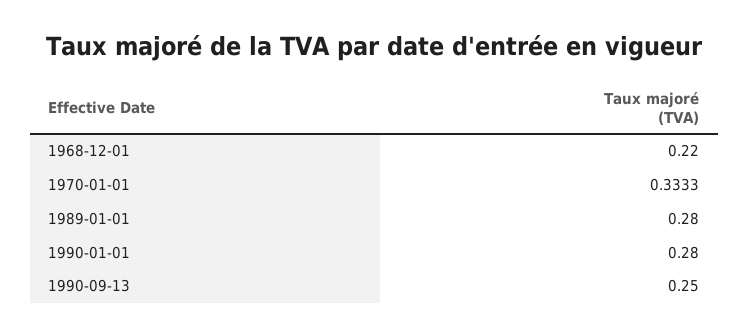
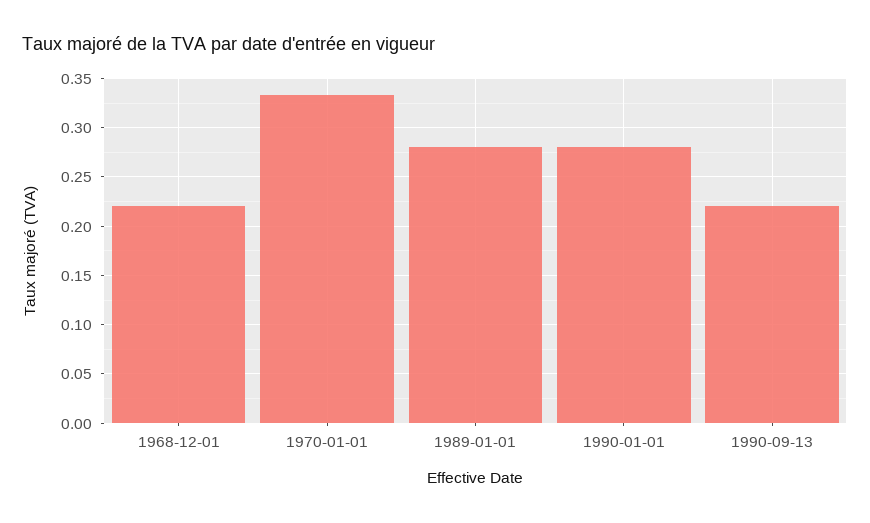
1990-09-13: 0.25 -> 0.22

